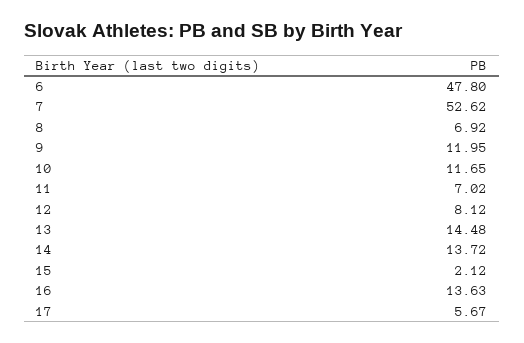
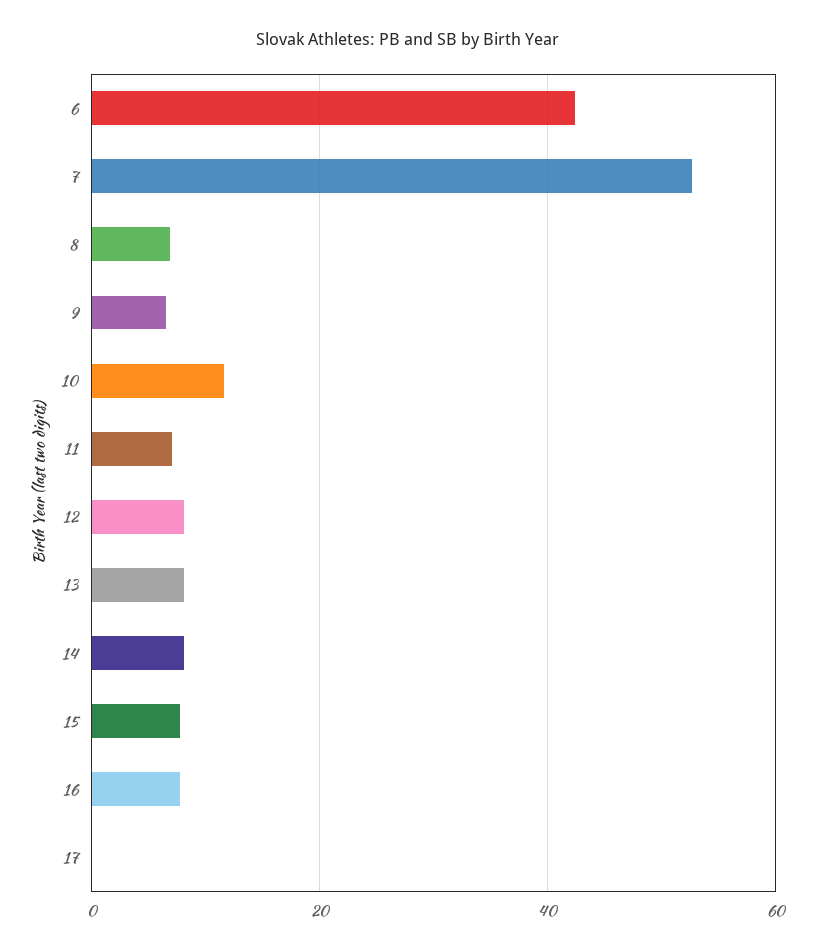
6: 47.8 -> 42
9: 11.95 -> 6
13: 14.48 -> 8
14: 13.72 -> 8
15: 2.12 -> 8
16: 13.63 -> 8
17: 5.67 -> 0

